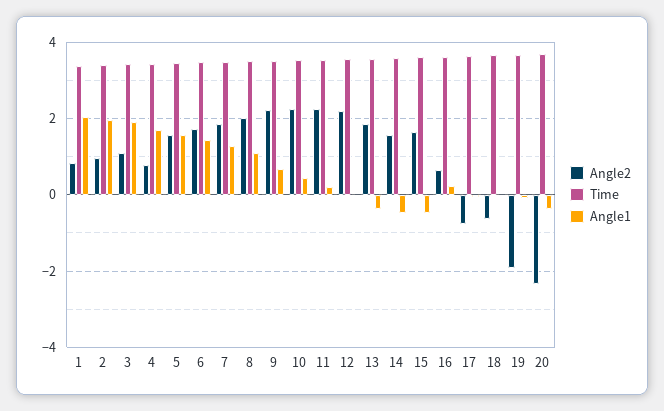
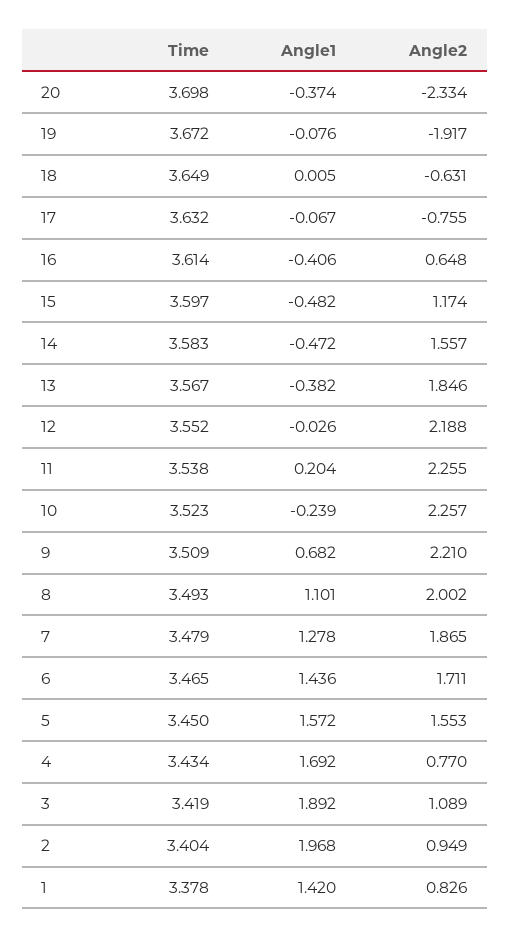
Angle1, 1: 2 -> 1.42
Angle1, 10: 0.4 -> -0.239
Angle2, 15: 1.6 -> 1.174
Angle1, 16: 0.2 -> -0.406

